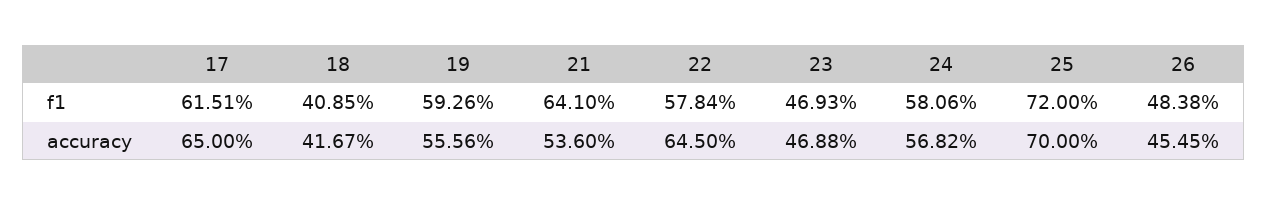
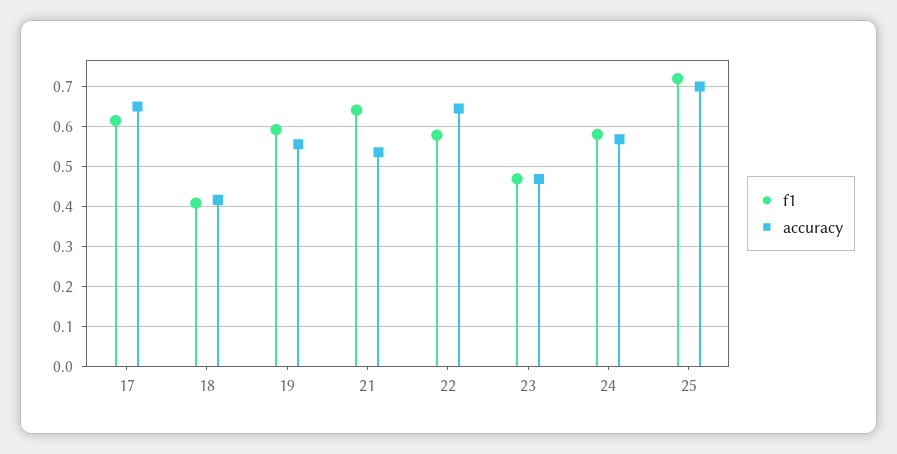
f1, 26: 0.4838 -> none
accuracy, 26: 0.4545 -> none

